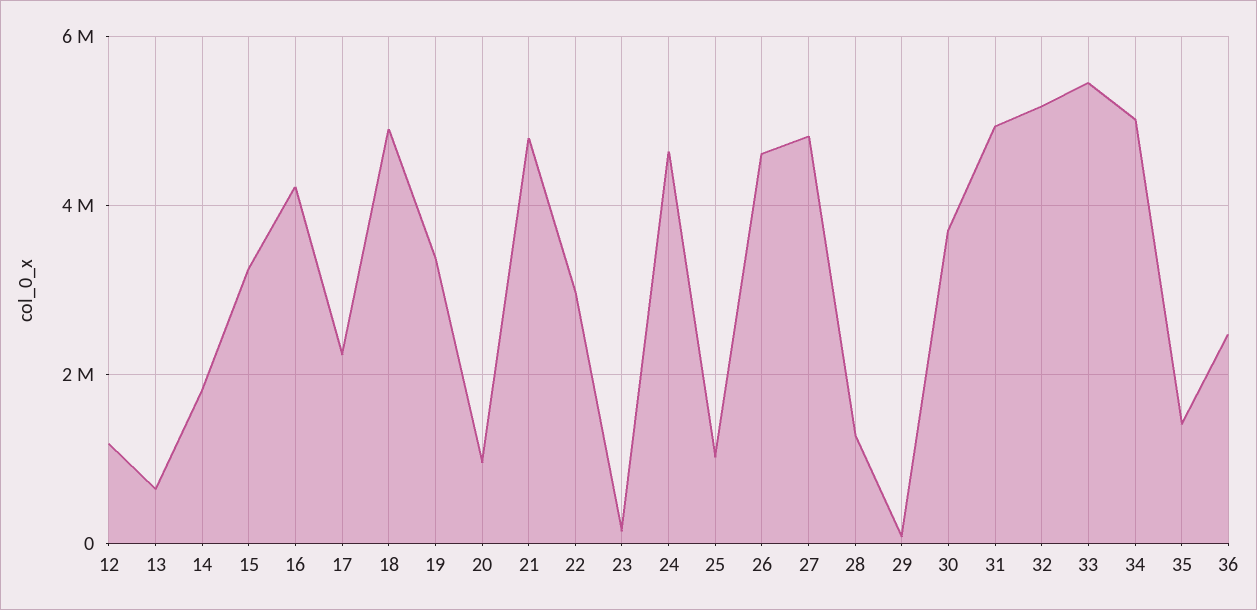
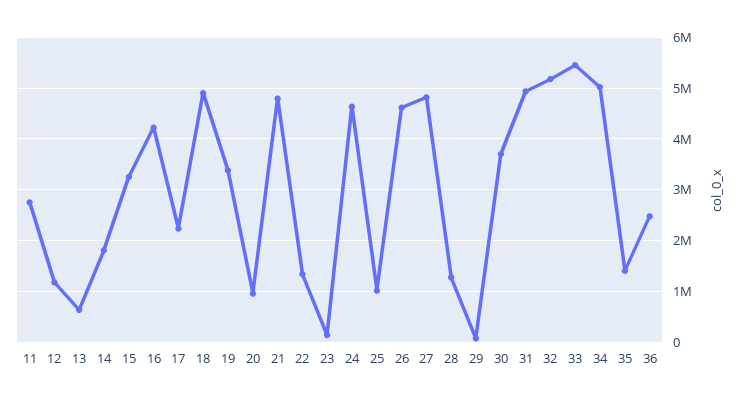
22: 3000000 -> 1400000
11: none -> 2800000

